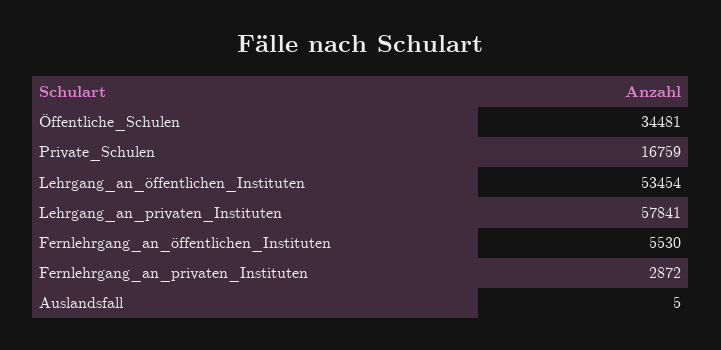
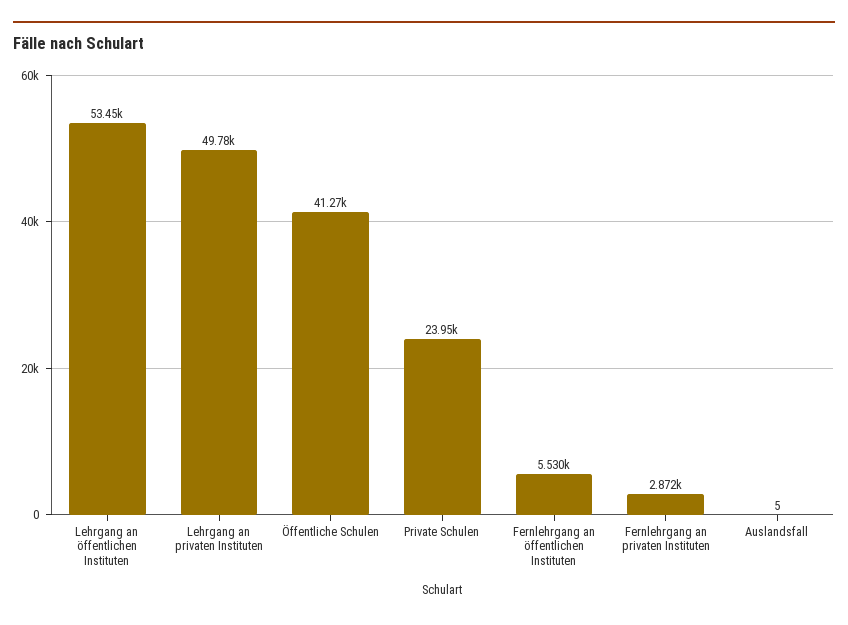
Öffentliche_Schulen: 34481 -> 41270
Private_Schulen: 16759 -> 23950
Lehrgang_an_privaten_Instituten: 57841 -> 49780

